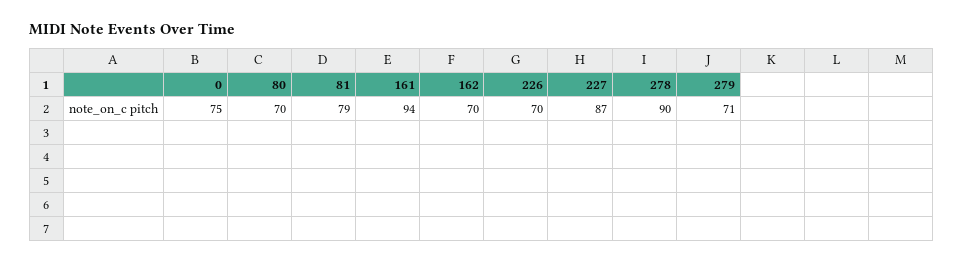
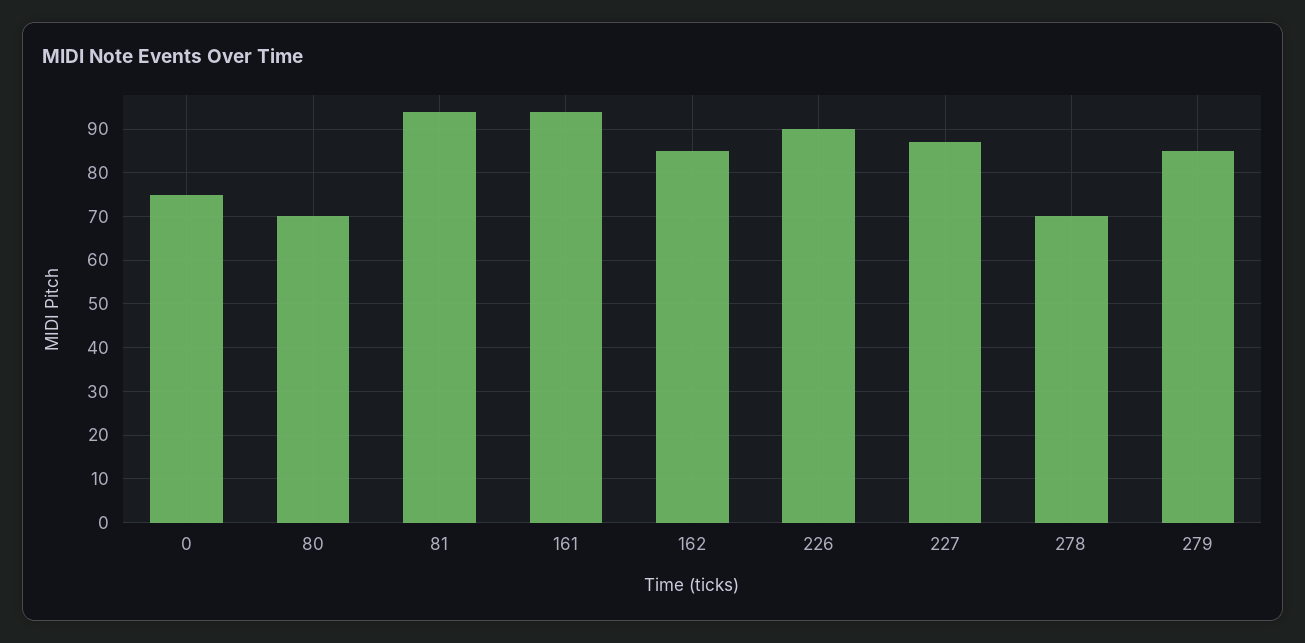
81: 79 -> 95
162: 70 -> 85
226: 70 -> 90
278: 90 -> 70
279: 71 -> 85

